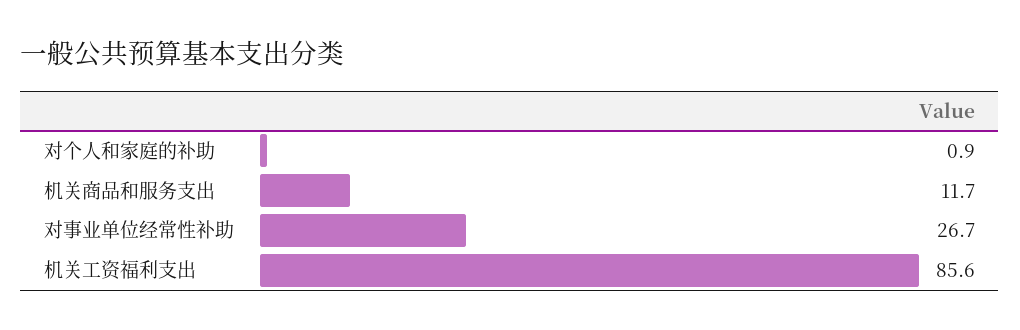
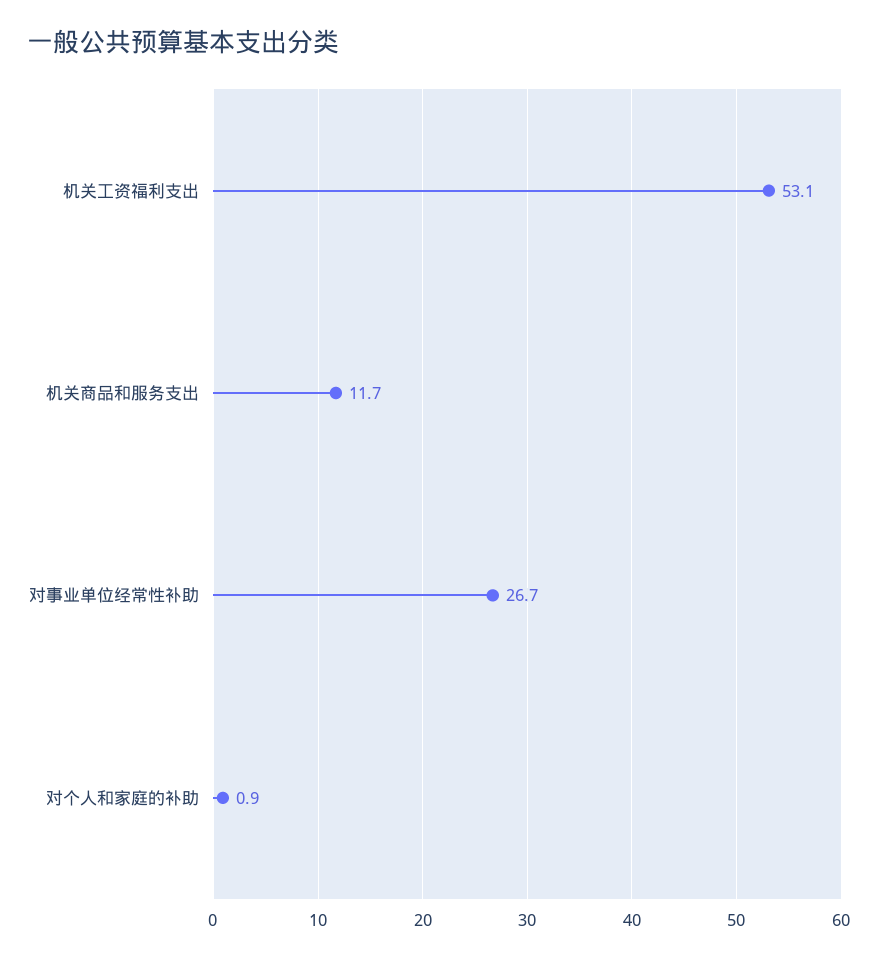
机关工资福利支出: 85.6 -> 53.1

